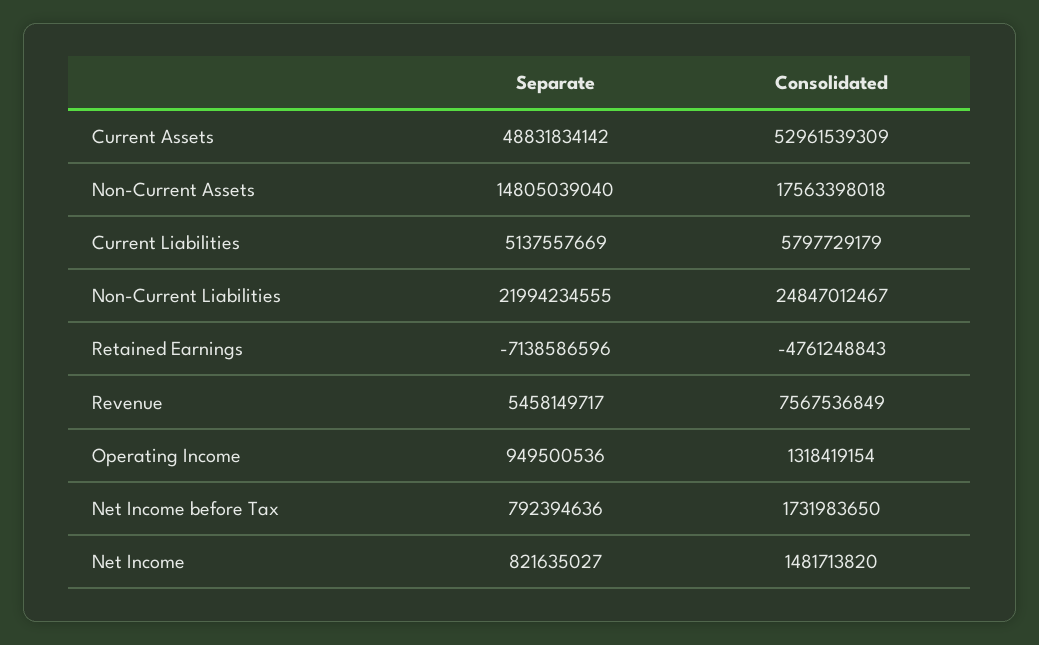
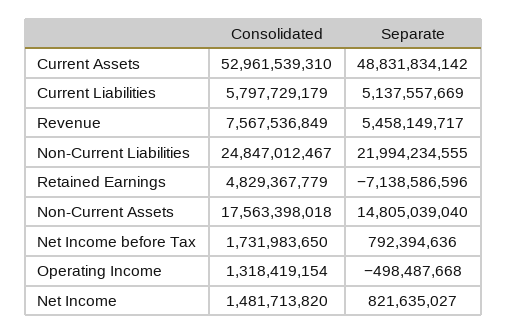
Consolidated, Current Assets: 52961539309 -> 52961539310
Consolidated, Retained Earnings: -4761248843 -> 4829367779
Separate, Operating Income: 949500536 -> -498487668

